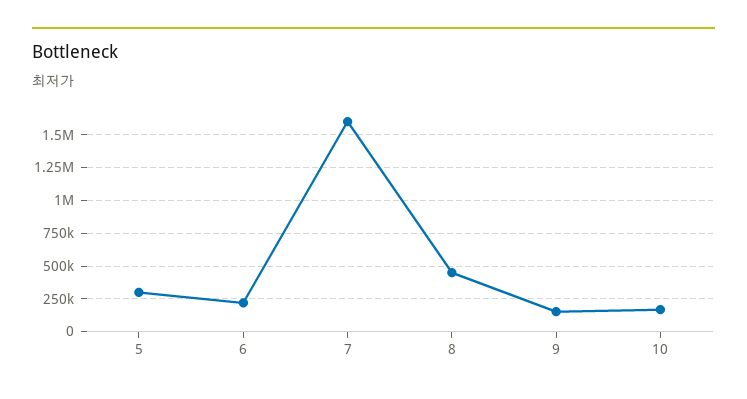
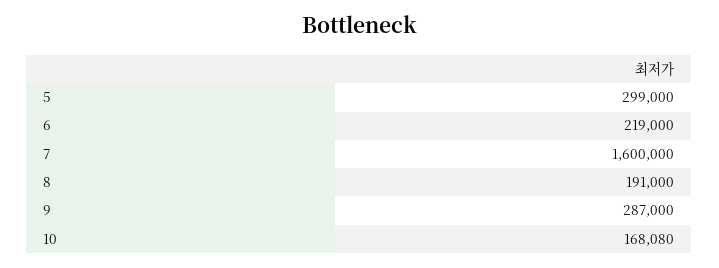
8: 450000 -> 191000
9: 150000 -> 287000

